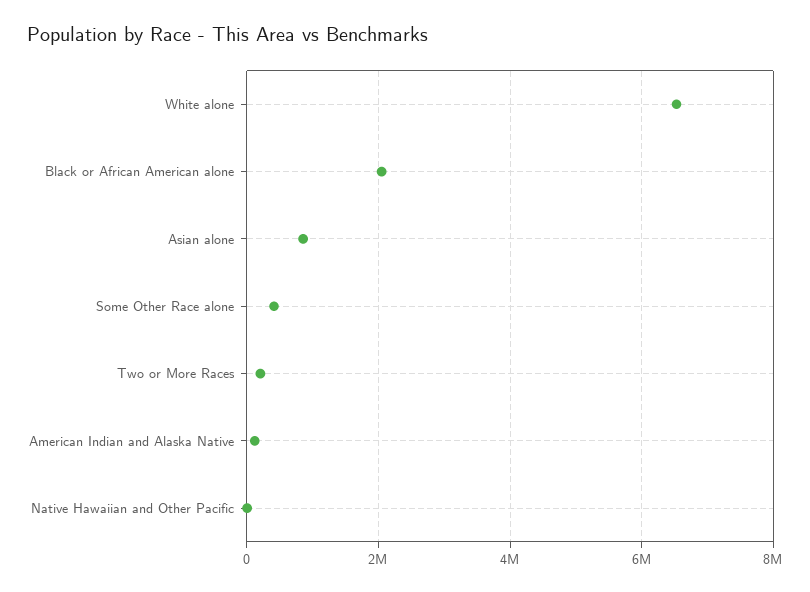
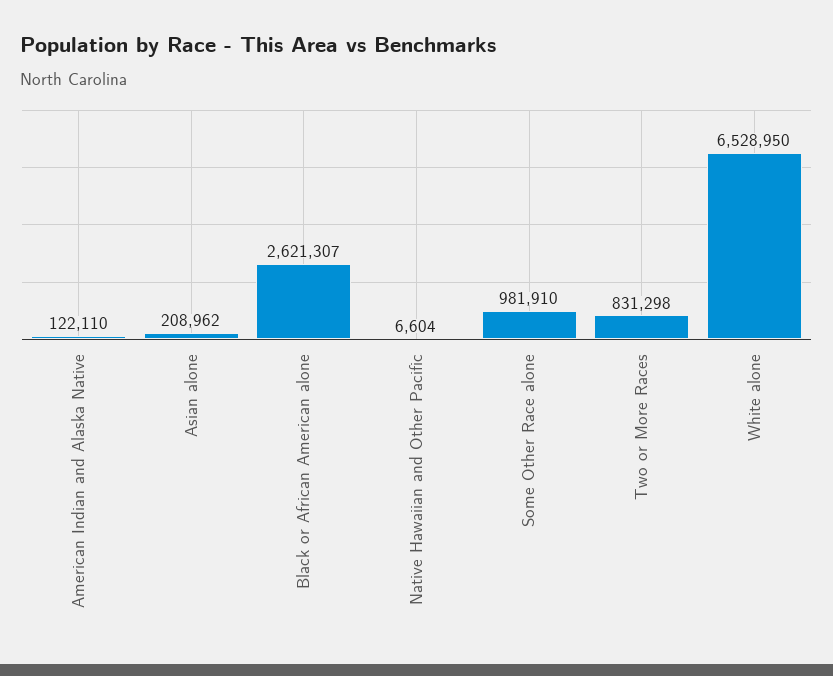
Black or African American alone: 2000000 -> 2621307
Asian alone: 800000 -> 208962
Some Other Race alone: 400000 -> 981910
Two or More Races: 200000 -> 831298

